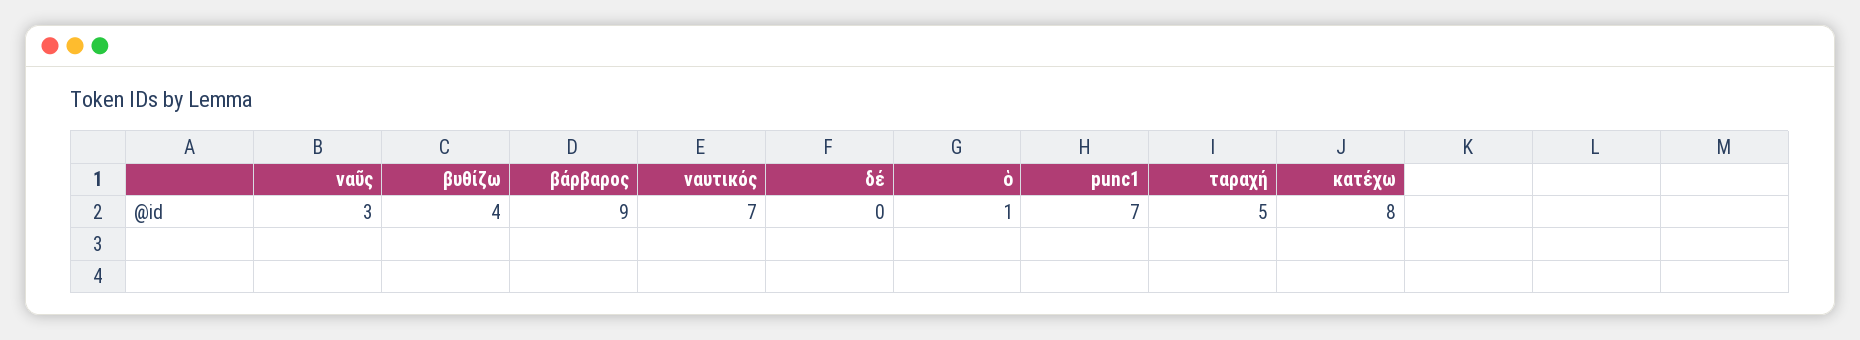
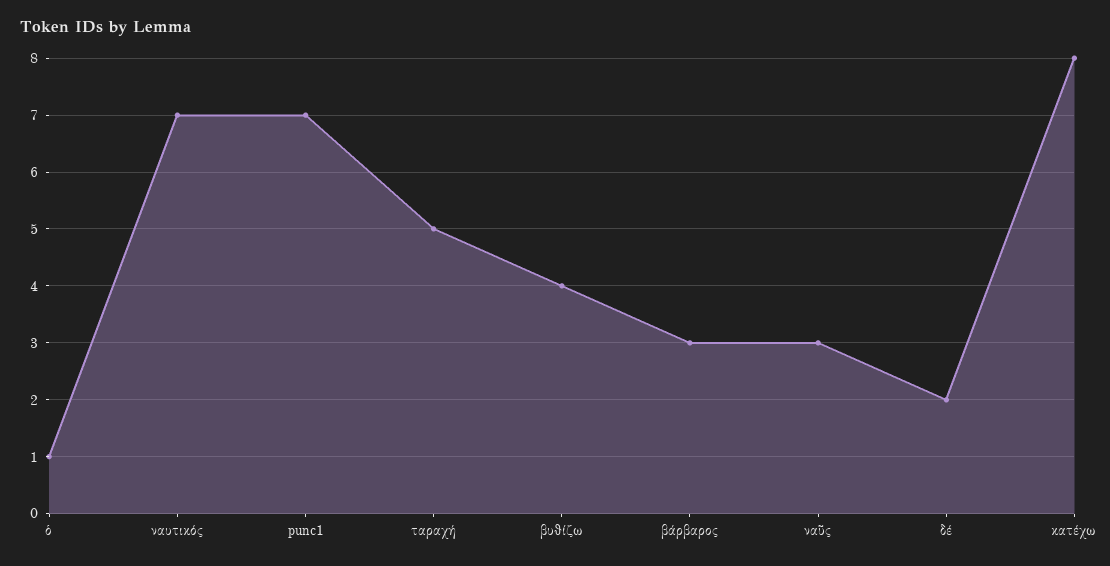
βάρβαρος: 9 -> 3
δέ: 0 -> 2

